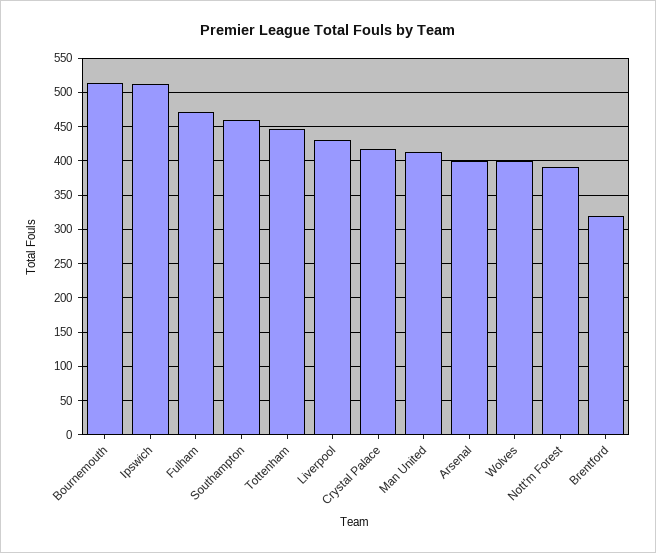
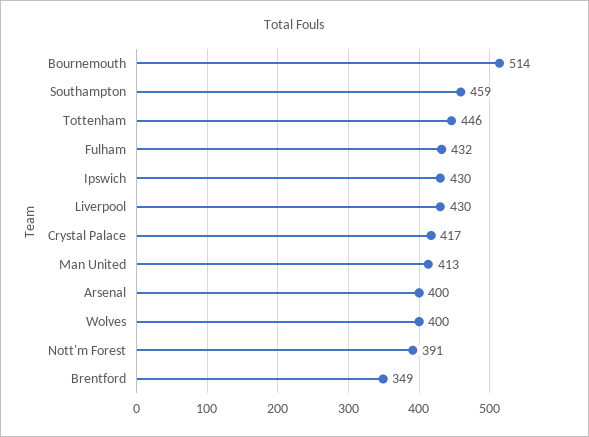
Ipswich: 510 -> 430
Fulham: 470 -> 432
Brentford: 320 -> 349

